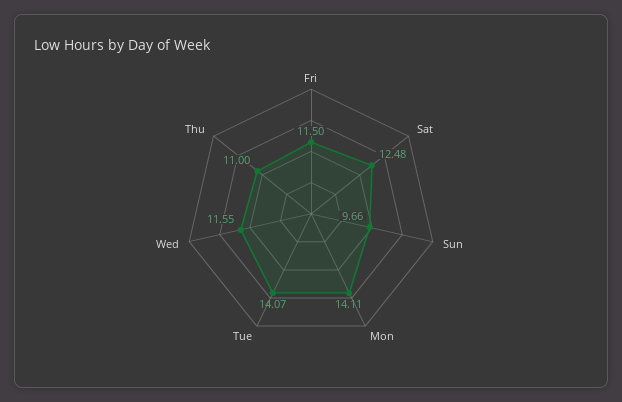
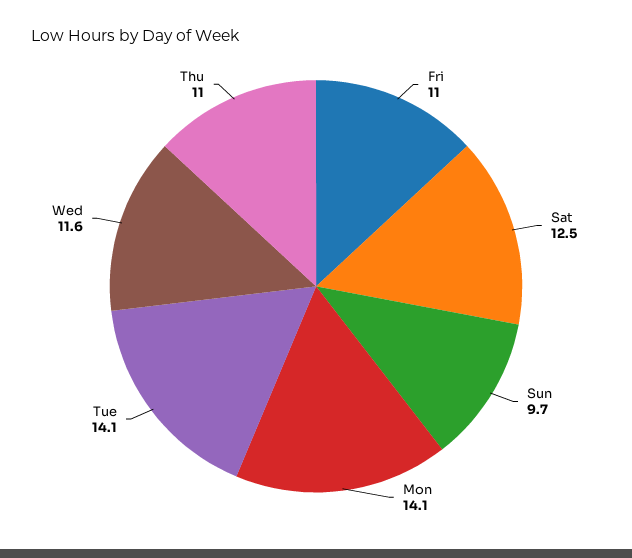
Fri: 11.5 -> 11

